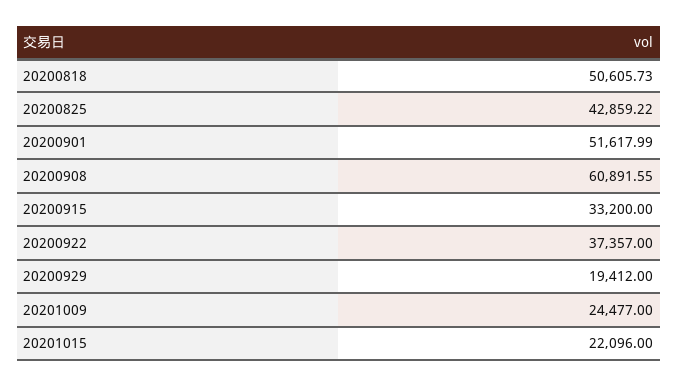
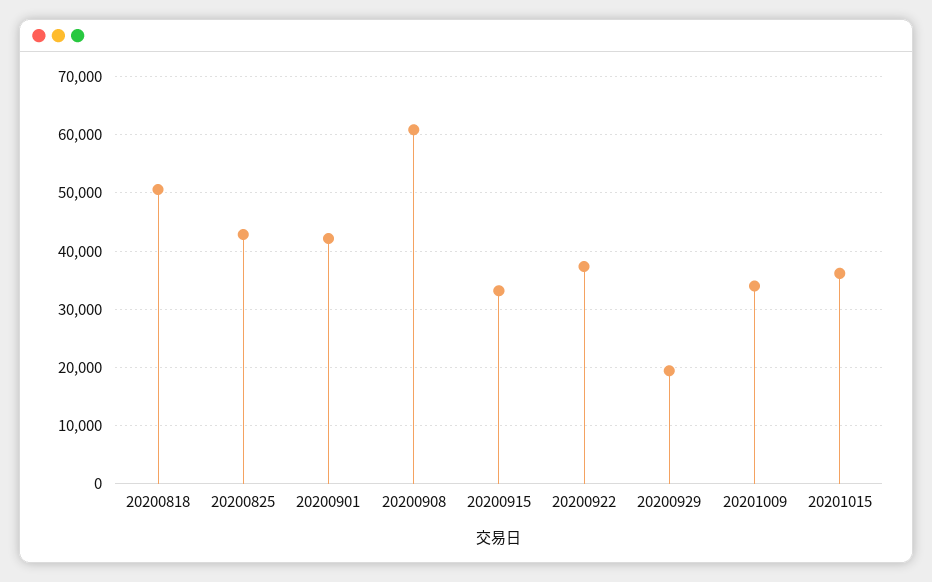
20200901: 51617.99 -> 42000
20201009: 24477 -> 34000
20201015: 22096 -> 36000

